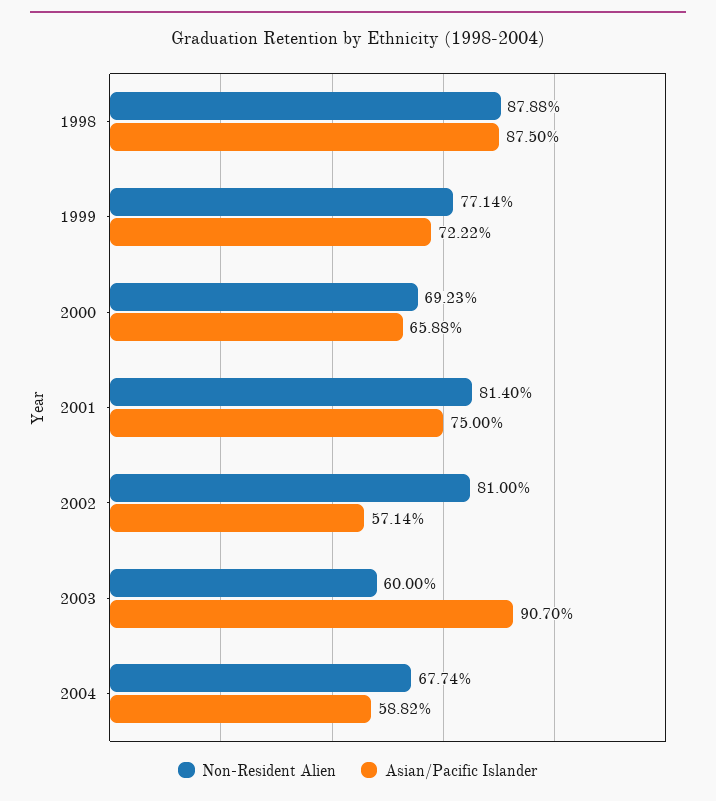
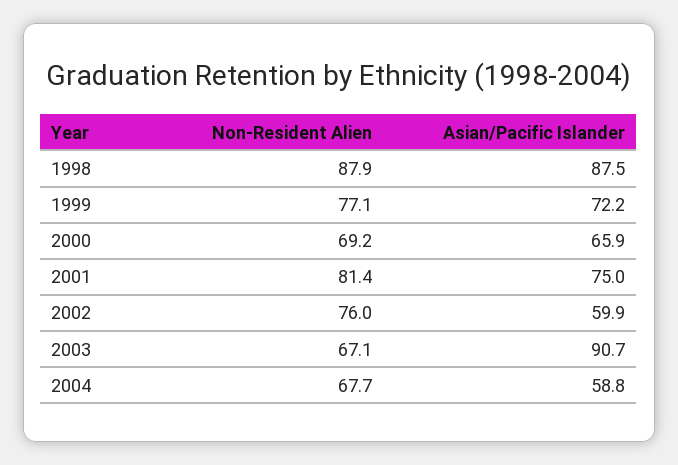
Non-Resident Alien, 2002: 81 -> 76
Asian/Pacific Islander, 2002: 57.14 -> 59.9
Non-Resident Alien, 2003: 60 -> 67.1

